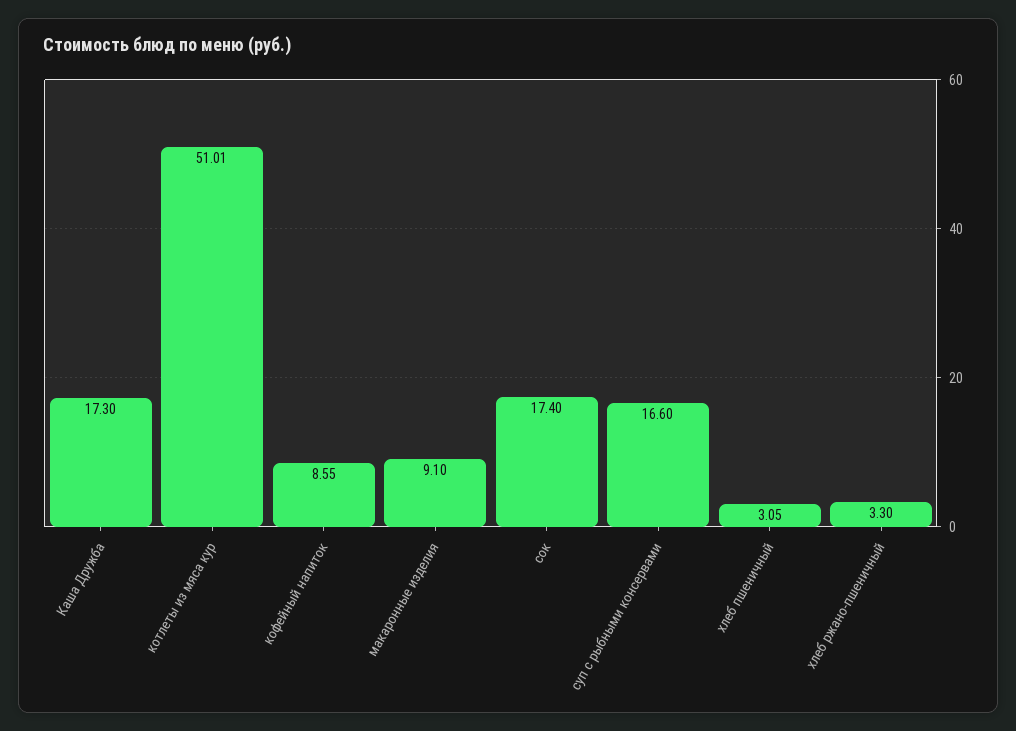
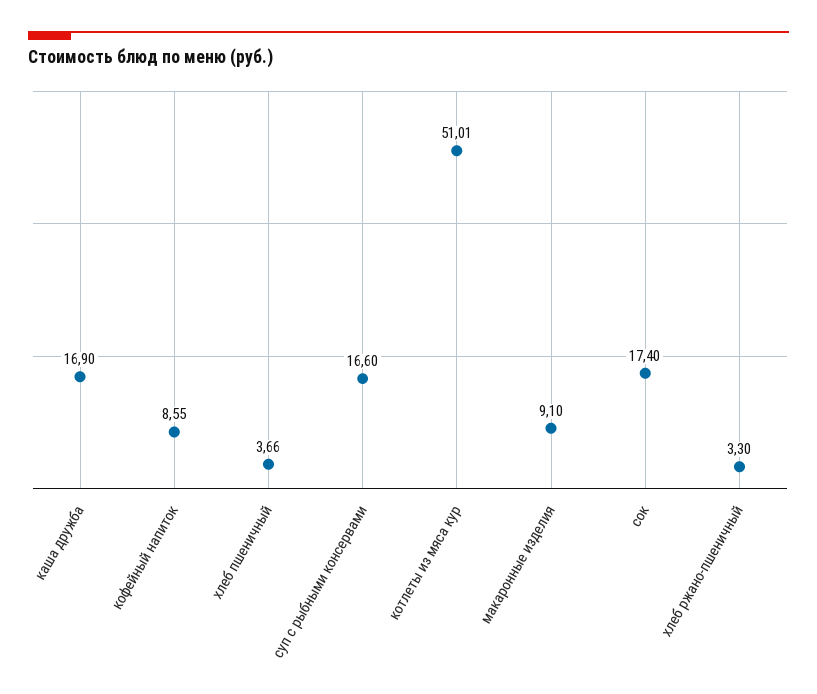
Каша Дружба: 17.3 -> 16.9
хлеб пшеничный: 3.05 -> 3.66

